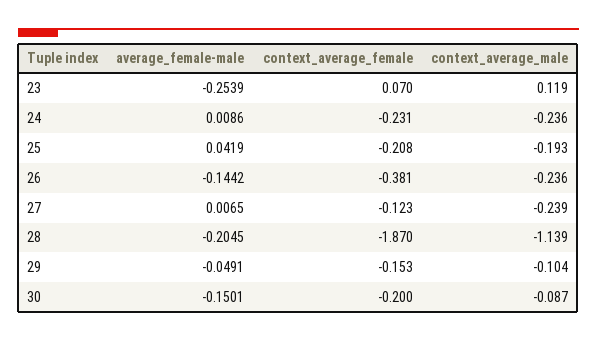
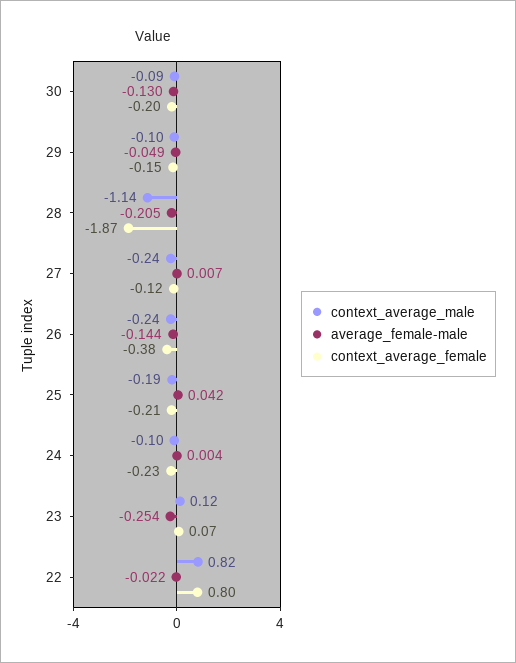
average_female-male, 24: 0.0086 -> 0.004
context_average_male, 24: -0.236 -> -0.1
average_female-male, 30: -0.1501 -> -0.13
context_average_male, 22: none -> 0.82
average_female-male, 22: none -> -0.022
context_average_female, 22: none -> 0.8

